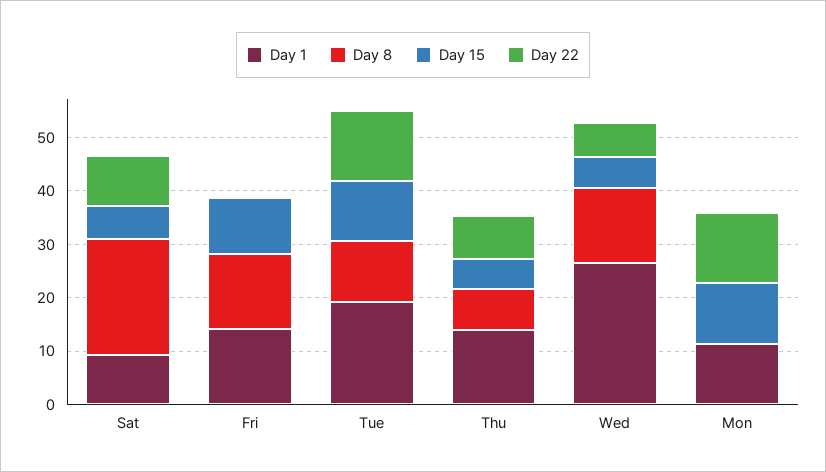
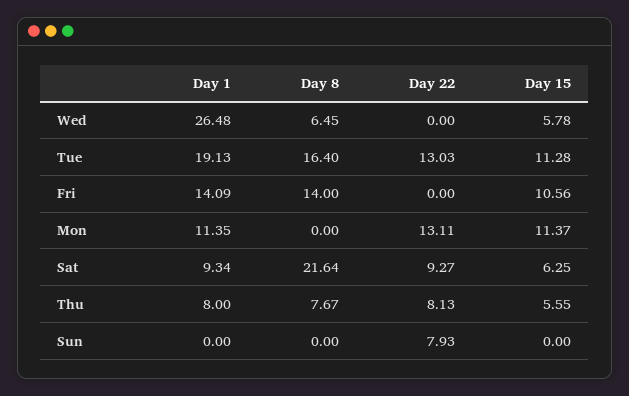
Day 8, Tue: 12 -> 16.4
Day 1, Thu: 14 -> 8
Day 8, Wed: 14 -> 6.45
Day 22, Wed: 6 -> 0
Day 1, Sun: none -> 0
Day 8, Sun: none -> 0
Day 22, Sun: none -> 7.93
Day 15, Sun: none -> 0

